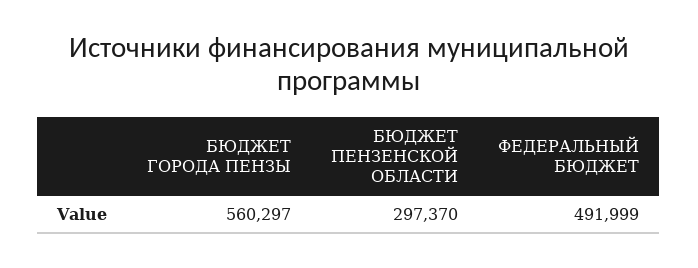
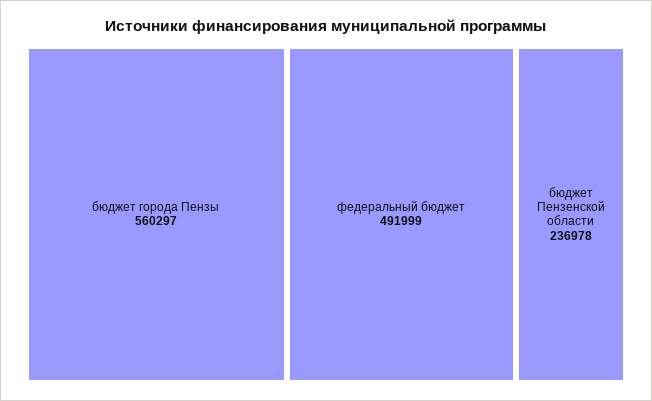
БЮДЖЕТ ПЕНЗЕНСКОЙ ОБЛАСТИ: 297370 -> 236978

